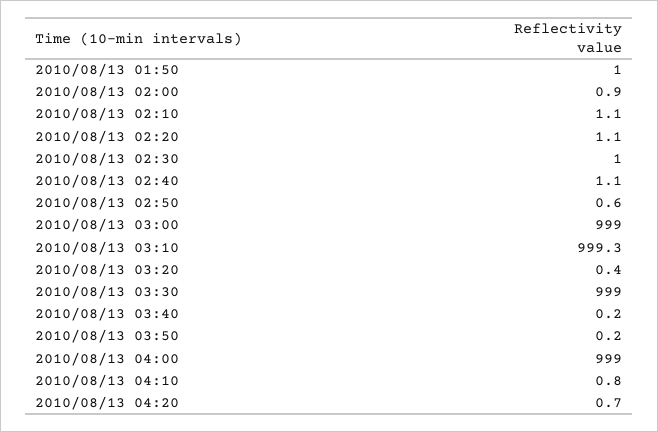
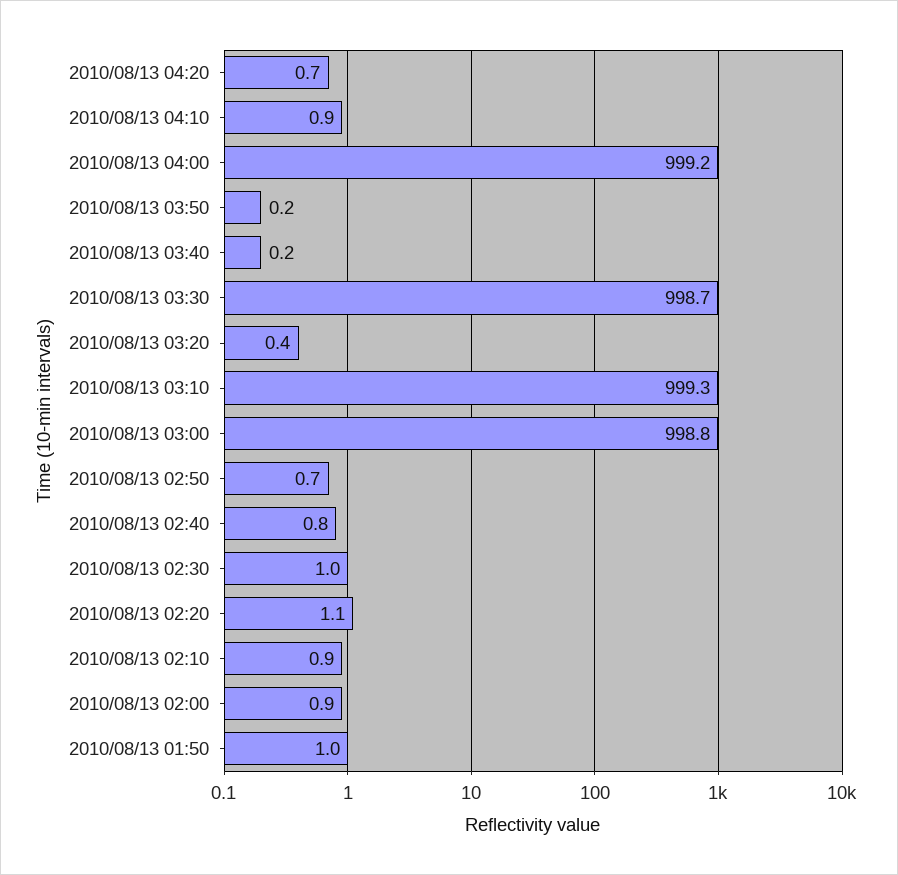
2010/08/13 02:10: 1.1 -> 0.9
2010/08/13 02:40: 1.1 -> 0.8
2010/08/13 02:50: 0.6 -> 0.7
2010/08/13 03:00: 999 -> 998.8
2010/08/13 03:30: 999 -> 998.7
2010/08/13 04:00: 999 -> 999.2
2010/08/13 04:10: 0.8 -> 0.9

